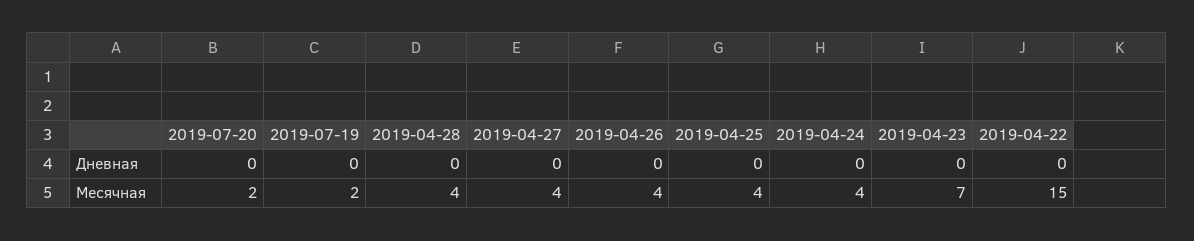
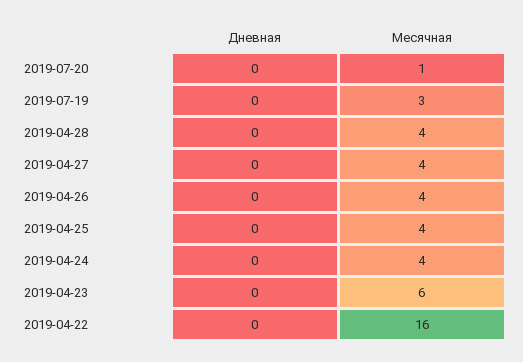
2019-07-20, Месячная: 2 -> 1
2019-07-19, Месячная: 2 -> 3
2019-04-23, Месячная: 7 -> 6
2019-04-22, Месячная: 15 -> 16

